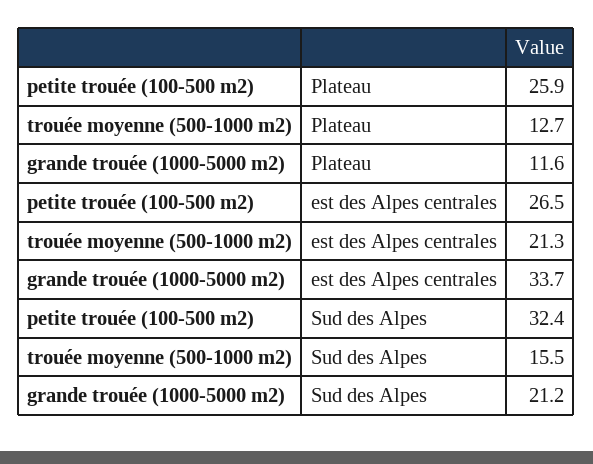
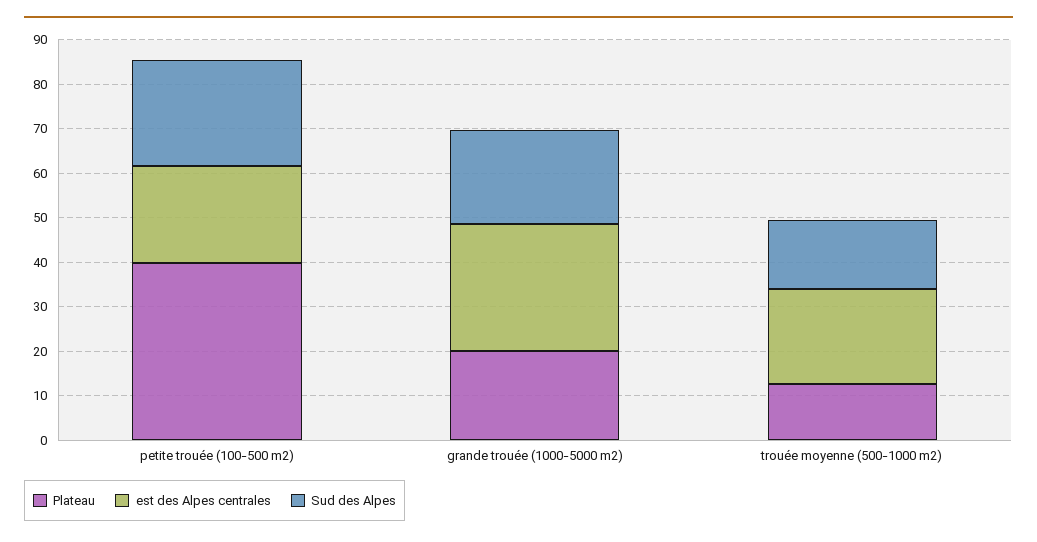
Plateau, petite trouée (100-500 m2): 25.9 -> 40
Plateau, grande trouée (1000-5000 m2): 11.6 -> 20
est des Alpes centrales, petite trouée (100-500 m2): 26.5 -> 22
est des Alpes centrales, grande trouée (1000-5000 m2): 33.7 -> 28
Sud des Alpes, petite trouée (100-500 m2): 32.4 -> 24

